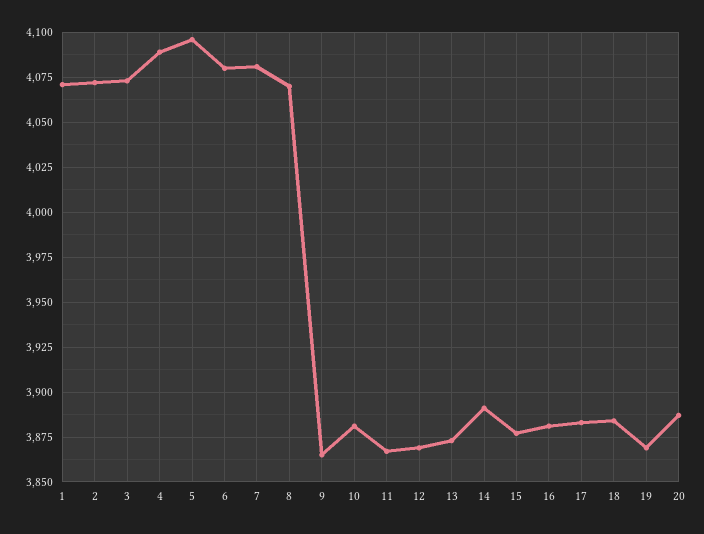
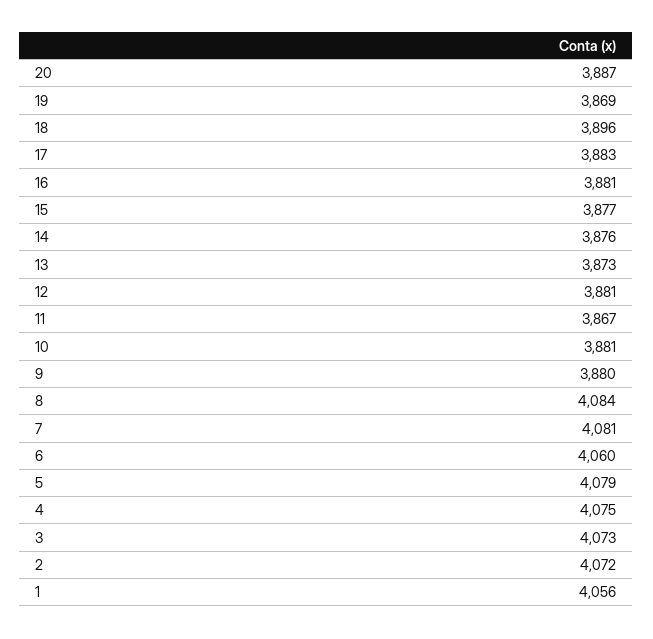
1: 4070 -> 4056
4: 4090 -> 4075
5: 4095 -> 4079
6: 4080 -> 4060
8: 4070 -> 4084
9: 3865 -> 3880
12: 3870 -> 3881
14: 3890 -> 3876
18: 3885 -> 3896

